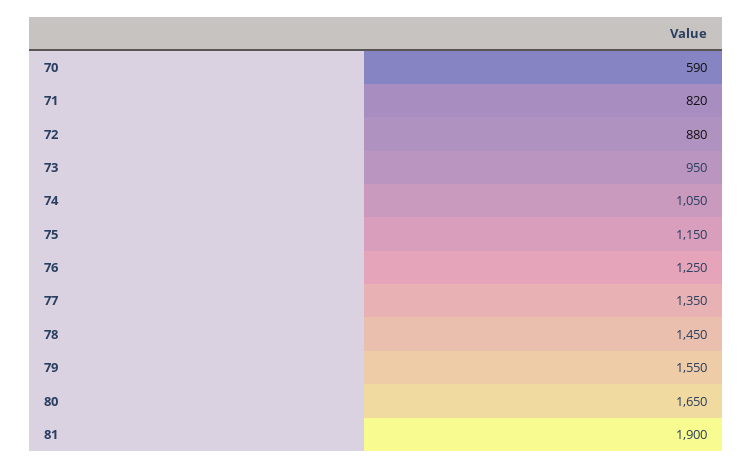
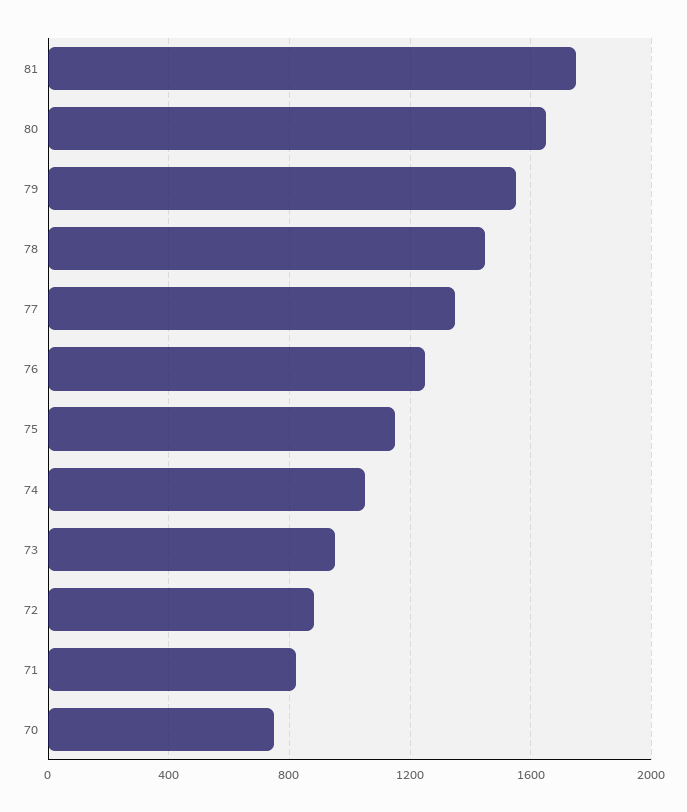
70: 590 -> 750
81: 1900 -> 1750

